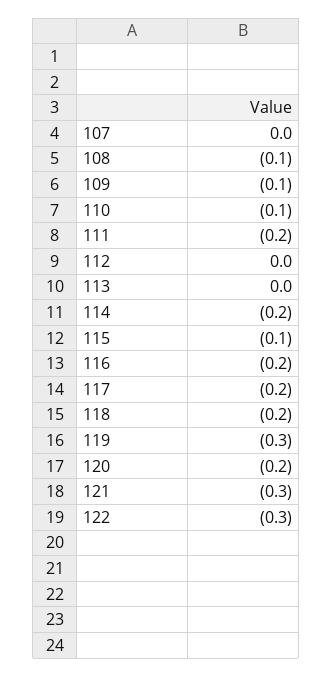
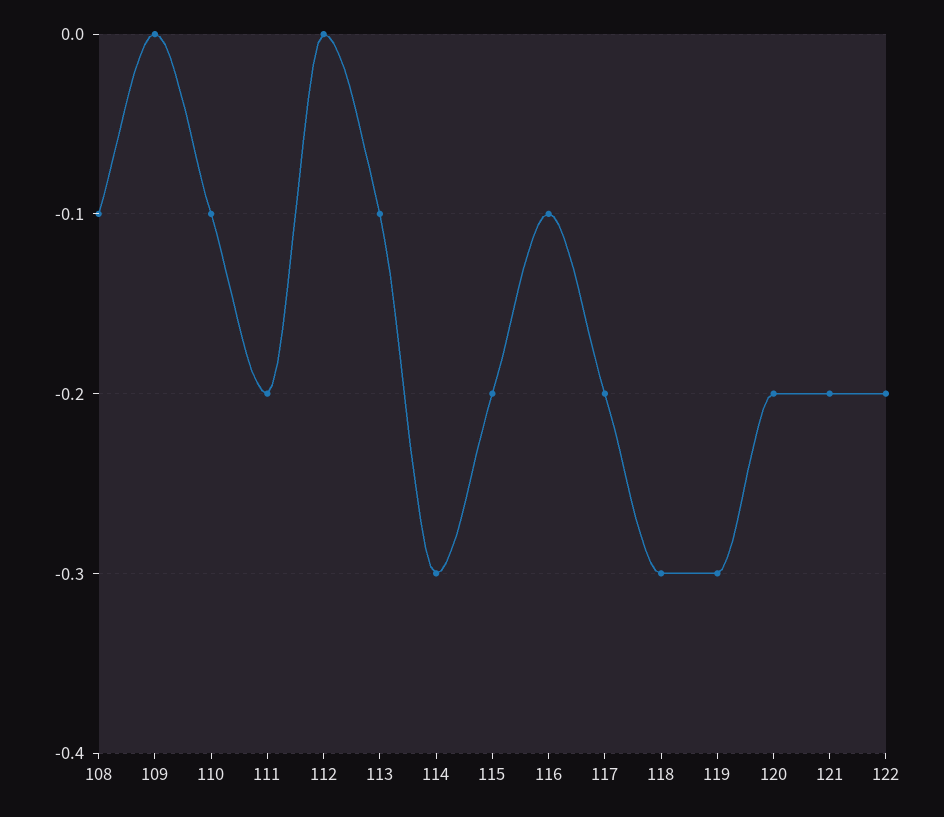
107: 0 -> none
109: -0.1 -> 0
113: 0 -> -0.1
114: -0.2 -> -0.3
115: -0.1 -> -0.2
116: -0.2 -> -0.1
118: -0.2 -> -0.3
121: -0.3 -> -0.2
122: -0.3 -> -0.2

